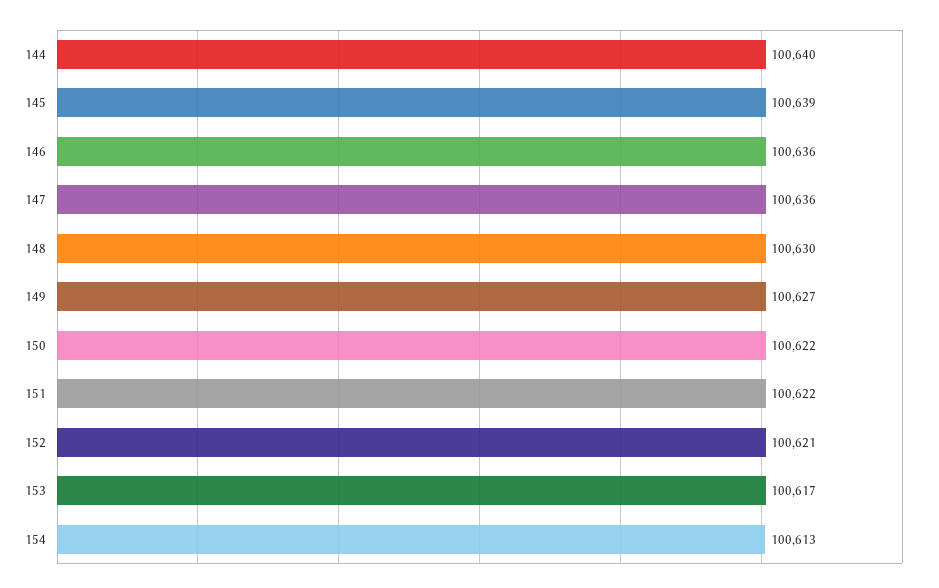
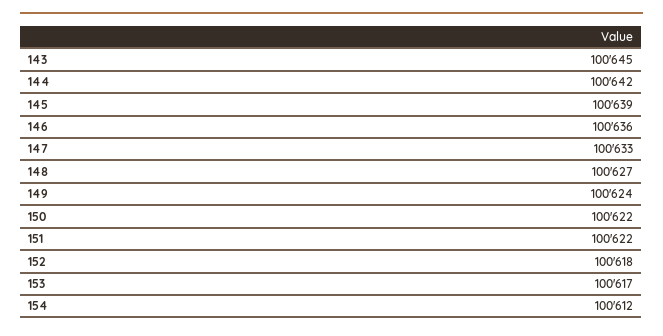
144: 100640 -> 100642
147: 100636 -> 100633
148: 100630 -> 100627
149: 100627 -> 100624
152: 100621 -> 100618
154: 100613 -> 100612
143: none -> 100645

